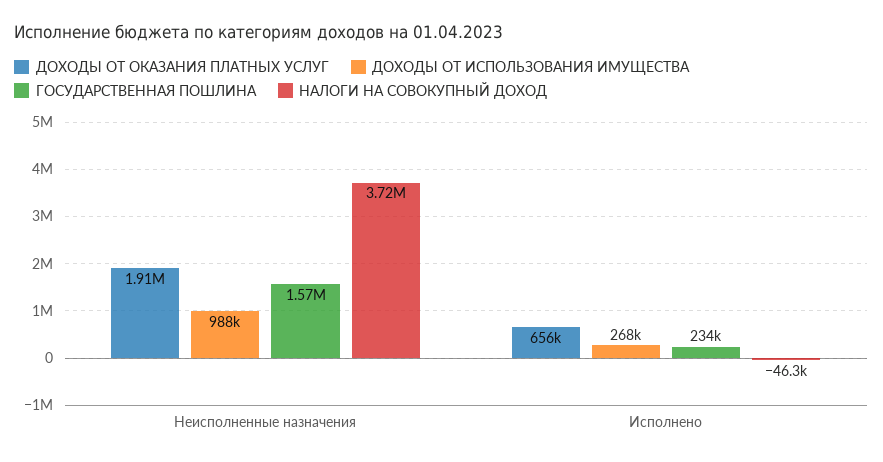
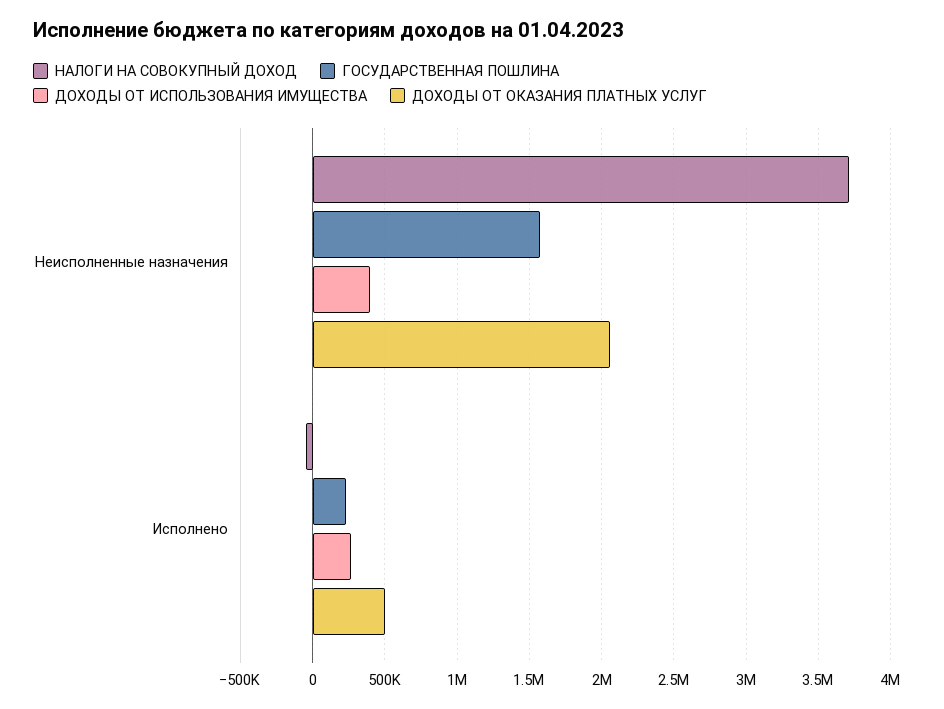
ДОХОДЫ ОТ ОКАЗАНИЯ ПЛАТНЫХ УСЛУГ, Неисполненные назначения: 1910000 -> 2050000
ДОХОДЫ ОТ ИСПОЛЬЗОВАНИЯ ИМУЩЕСТВА, Неисполненные назначения: 988000 -> 400000
ДОХОДЫ ОТ ОКАЗАНИЯ ПЛАТНЫХ УСЛУГ, Исполнено: 656000 -> 500000

